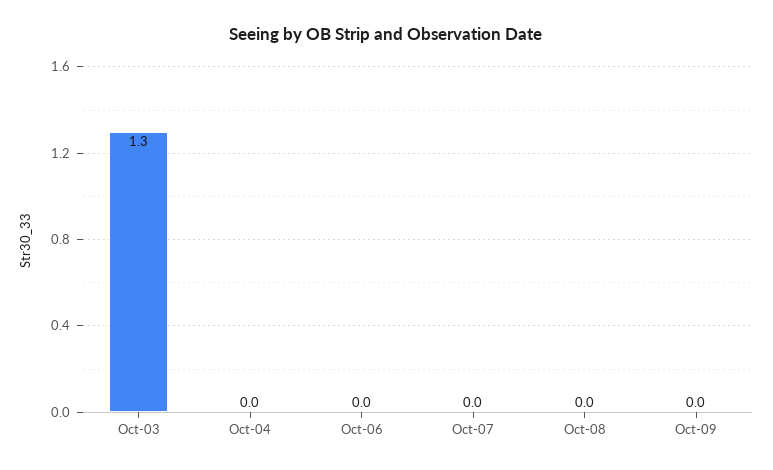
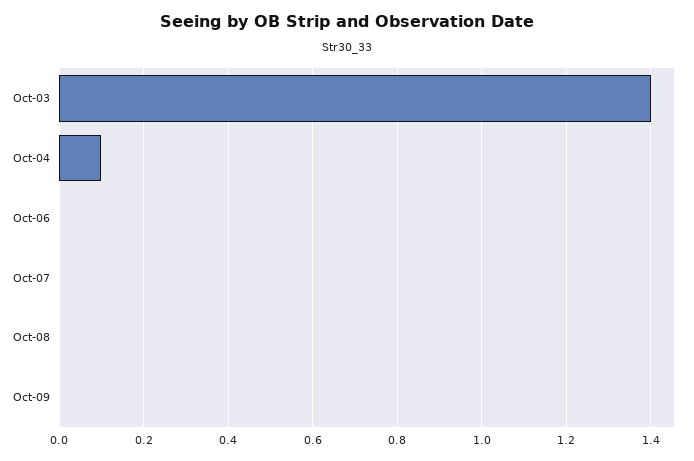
Oct-03: 1.3 -> 1.4
Oct-04: 0 -> 0.1

